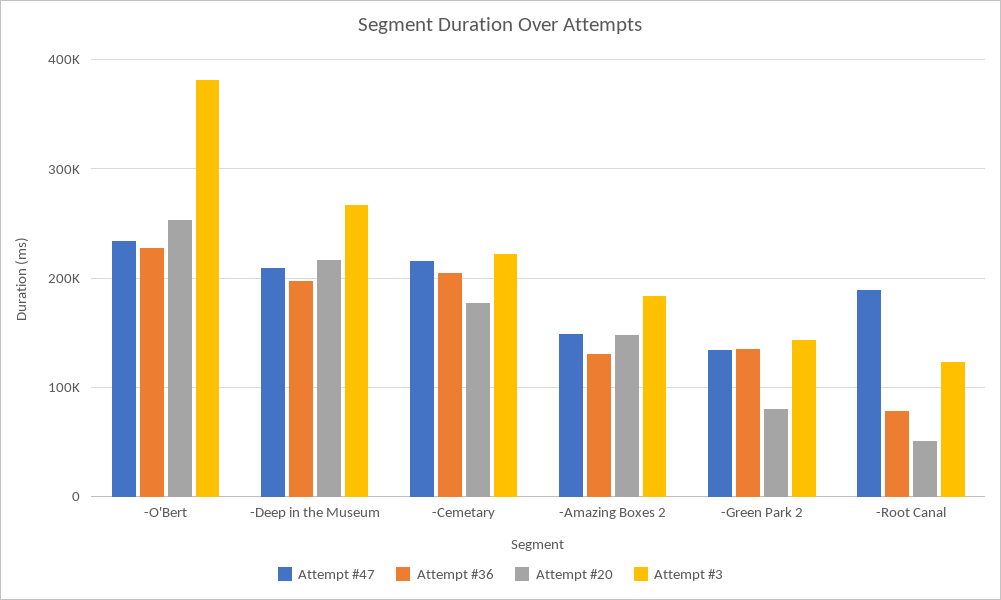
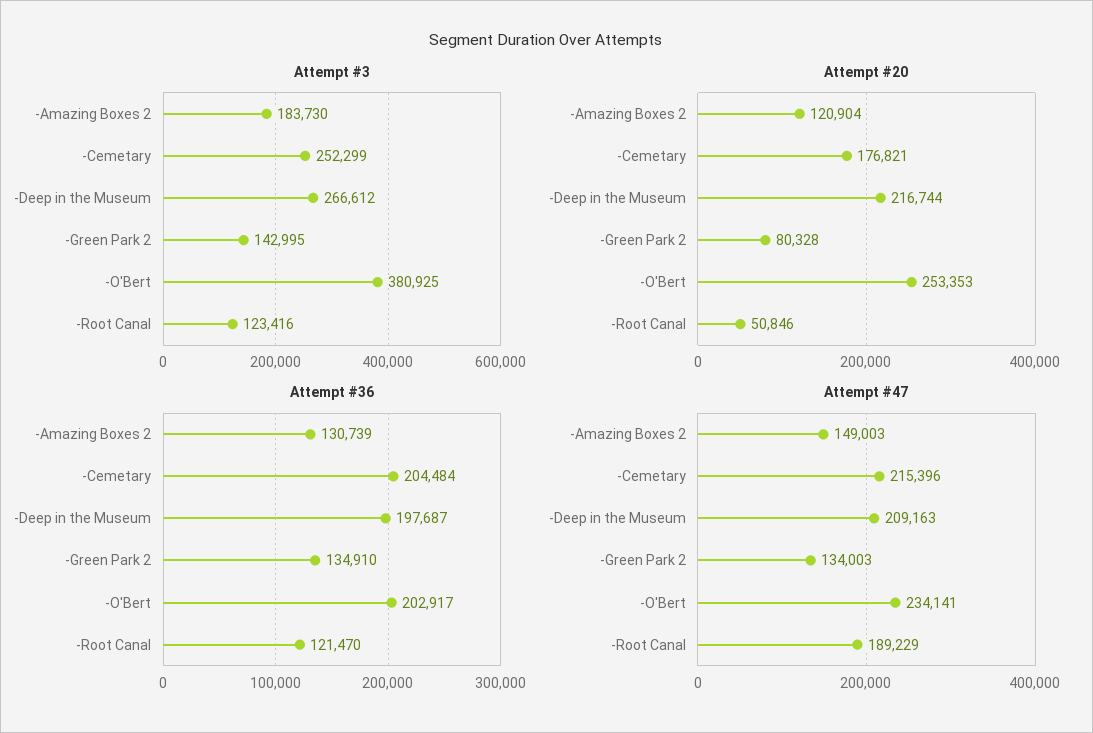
Attempt #36, -O'Bert: 230000 -> 202917
Attempt #3, -Cemetary: 220000 -> 252299
Attempt #20, -Amazing Boxes 2: 150000 -> 120904
Attempt #36, -Root Canal: 80000 -> 121470

